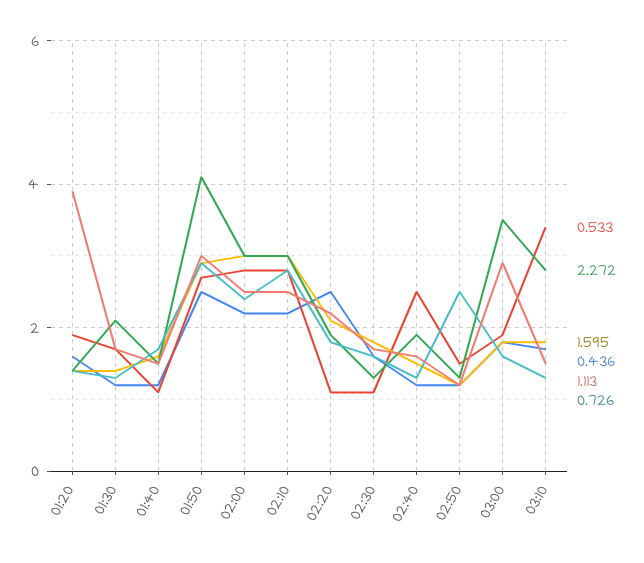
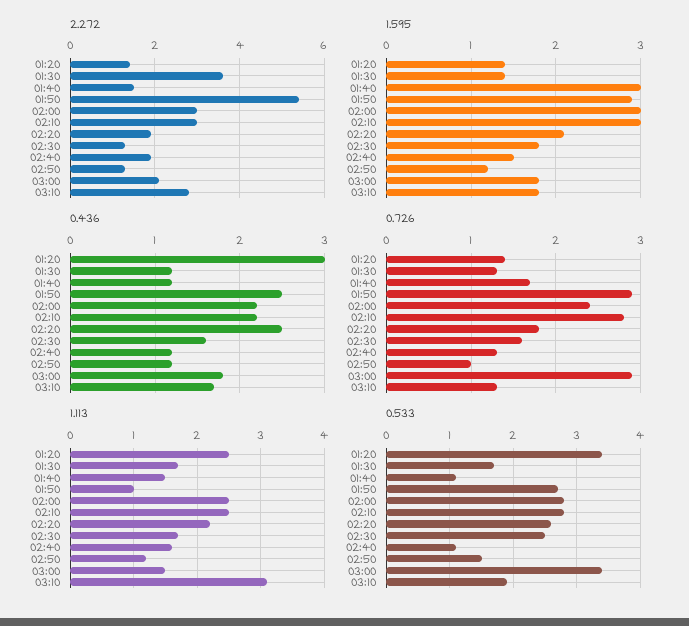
0.533, 01:20: 2 -> 3.4
0.436, 01:20: 1.5 -> 3
1.113, 01:20: 4 -> 2.5
2.272, 01:30: 2 -> 3.5
1.595, 01:40: 1.5 -> 3
2.272, 01:50: 4 -> 5.5
1.113, 01:50: 3 -> 1
0.533, 02:20: 1 -> 2.6
0.533, 02:30: 1 -> 2.5
0.533, 02:40: 2.5 -> 1.1
0.726, 02:50: 2.5 -> 1
0.533, 03:00: 2 -> 3.4
2.272, 03:00: 3.5 -> 2
1.113, 03:00: 3 -> 1.5
0.726, 03:00: 1.5 -> 2.9
0.533, 03:10: 3.5 -> 1.9
1.113, 03:10: 1.5 -> 3.1

